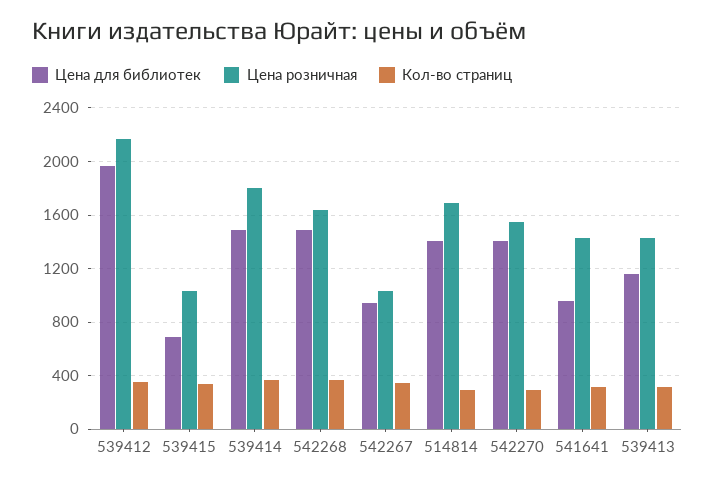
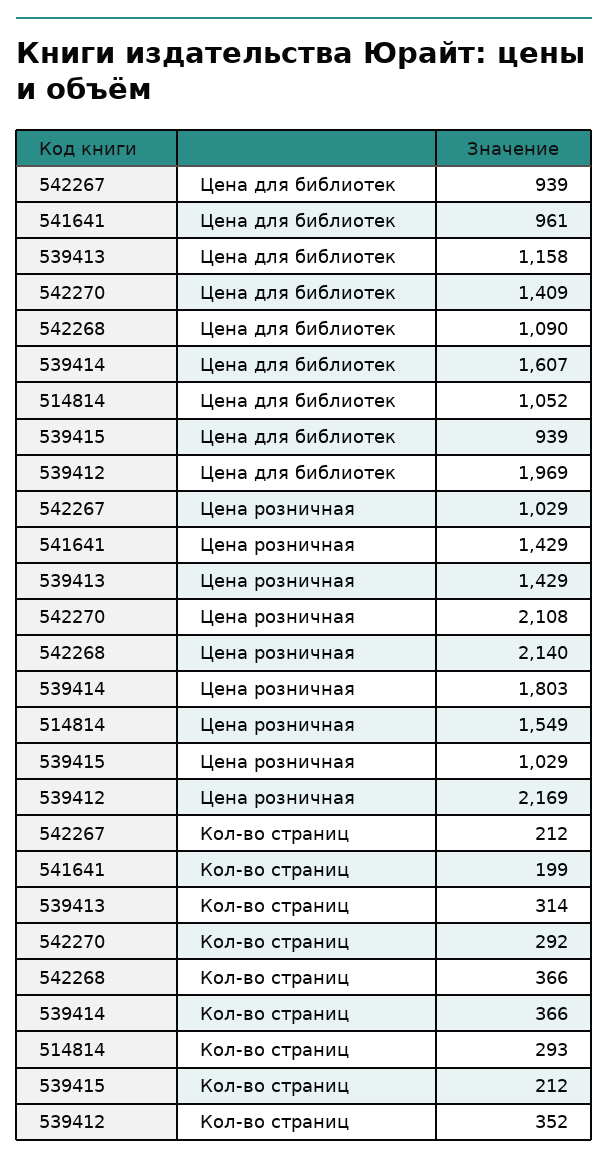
Цена для библиотек, 539415: 700 -> 939
Кол-во страниц, 539415: 350 -> 212
Цена для библиотек, 539414: 1500 -> 1607
Цена для библиотек, 542268: 1500 -> 1090
Цена розничная, 542268: 1650 -> 2140
Кол-во страниц, 542267: 350 -> 212
Цена для библиотек, 514814: 1400 -> 1052
Цена розничная, 514814: 1700 -> 1549
Цена розничная, 542270: 1550 -> 2108
Кол-во страниц, 541641: 300 -> 199

